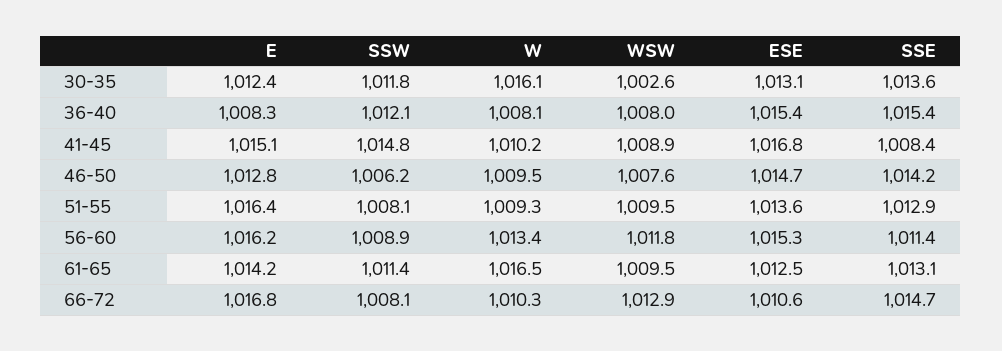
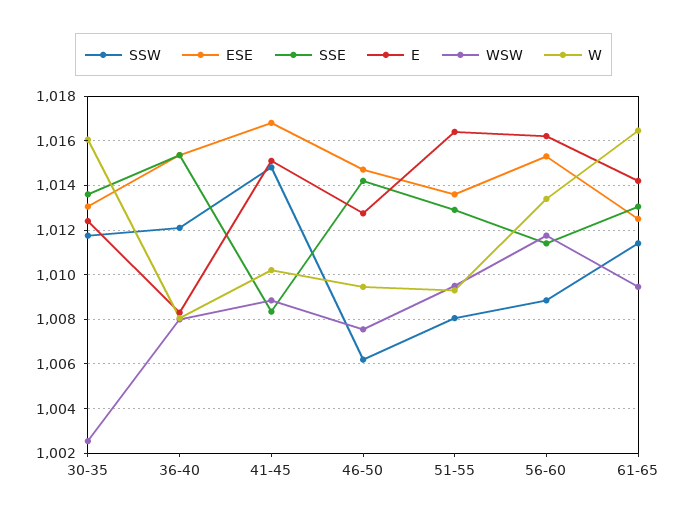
E, 66-72: 1016.8 -> none
SSW, 66-72: 1008.1 -> none
W, 66-72: 1010.3 -> none
WSW, 66-72: 1012.9 -> none
ESE, 66-72: 1010.6 -> none
SSE, 66-72: 1014.7 -> none

